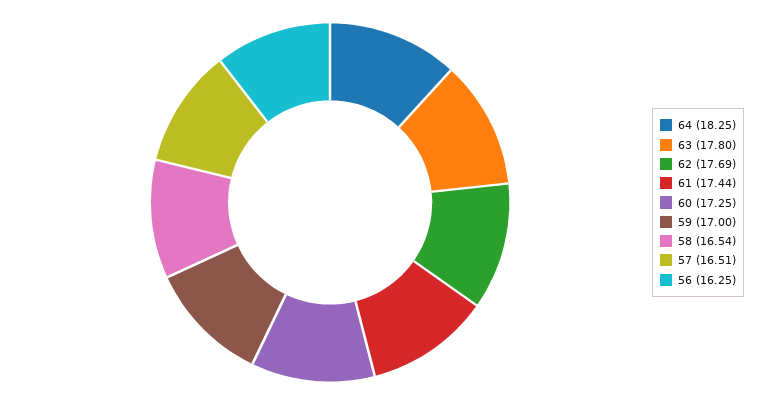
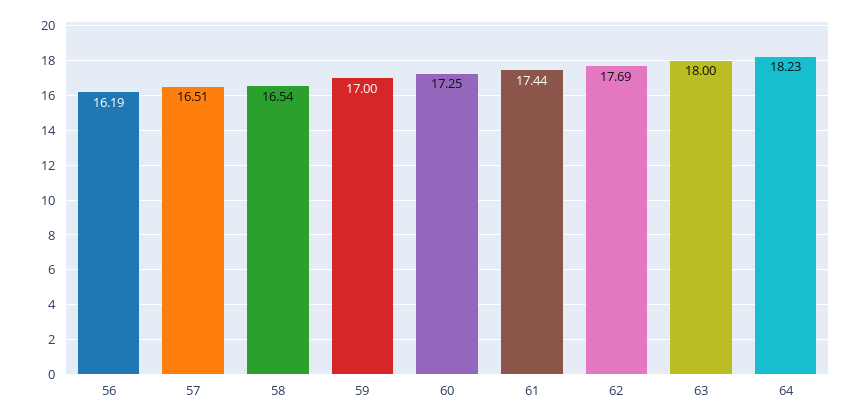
64: 18.25 -> 18.23
63: 17.8 -> 18
56: 16.25 -> 16.19

